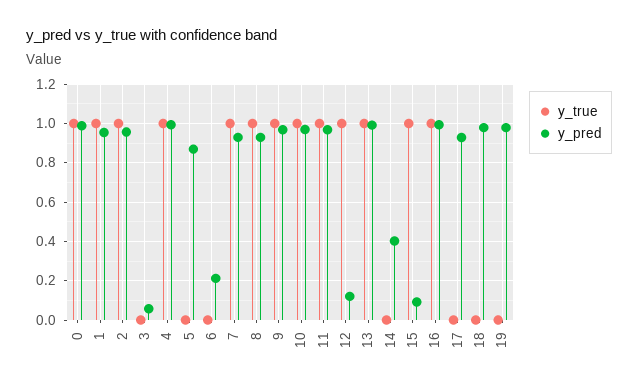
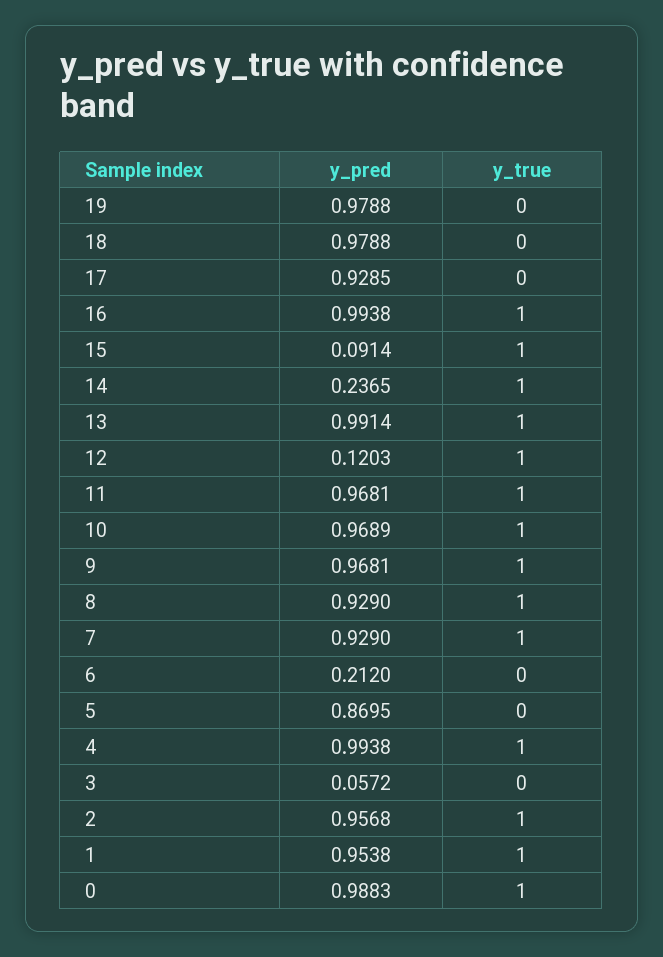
y_true, 14: 0 -> 1
y_pred, 14: 0.4 -> 0.2365

